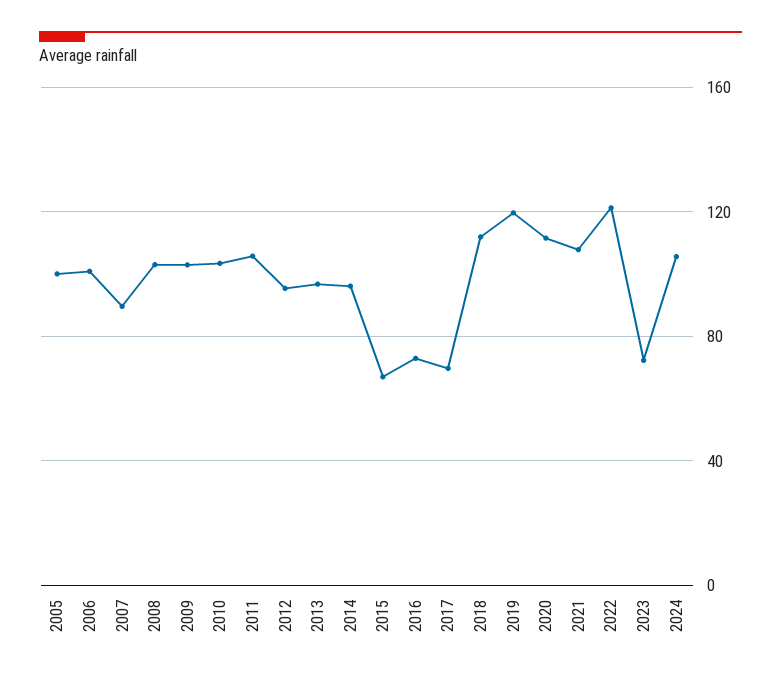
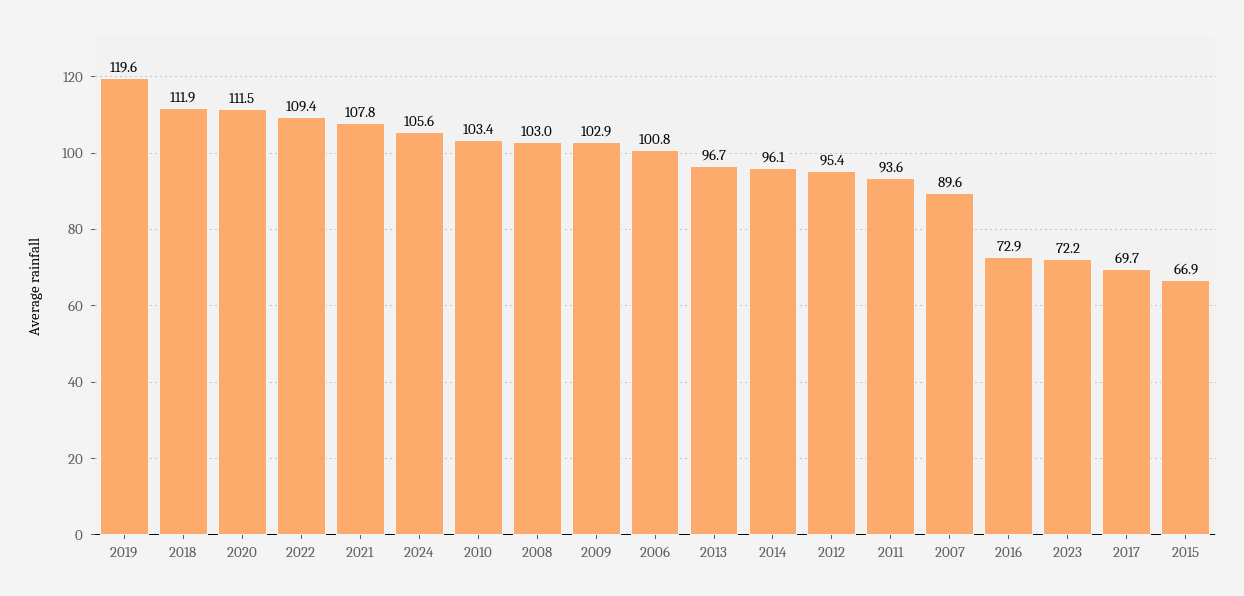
2005: 100 -> none
2011: 105 -> 93.6
2022: 120 -> 109.4

